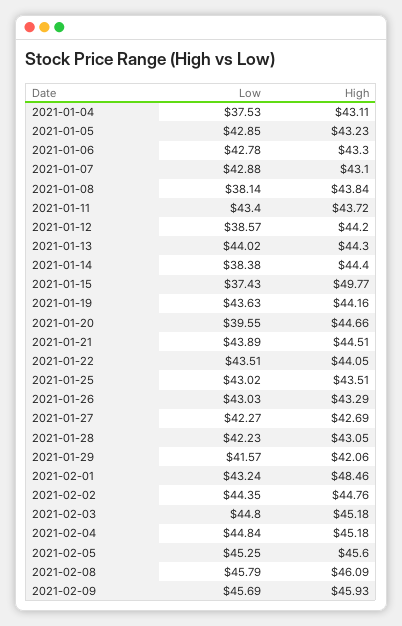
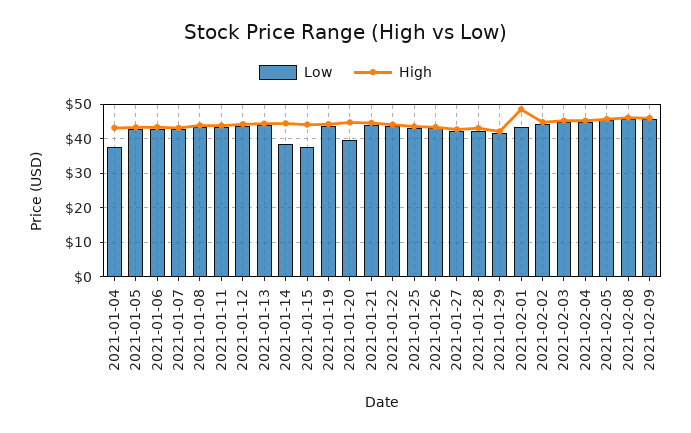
Low, 2021-01-08: 38.14 -> 44
Low, 2021-01-12: 38.57 -> 44
High, 2021-01-15: 49.77 -> 44

